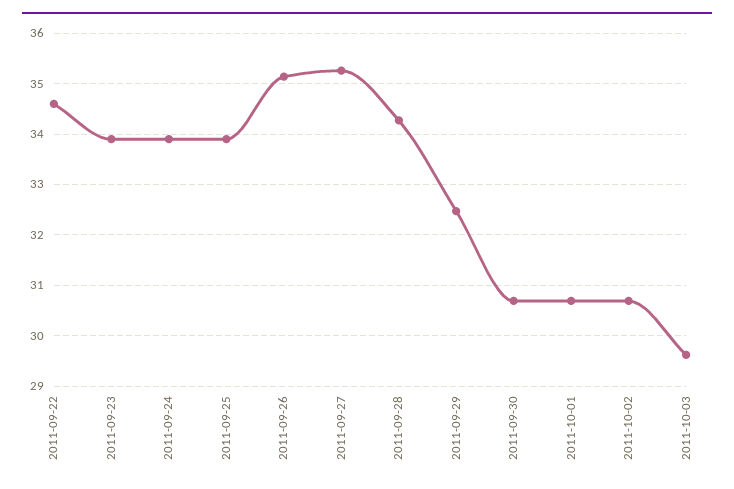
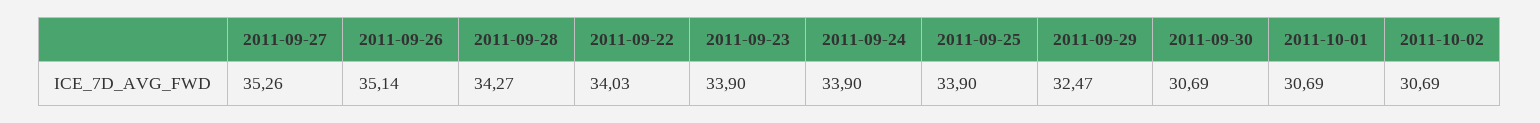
2011-09-22: 34.6 -> 34.03
2011-10-03: 29.6 -> none

